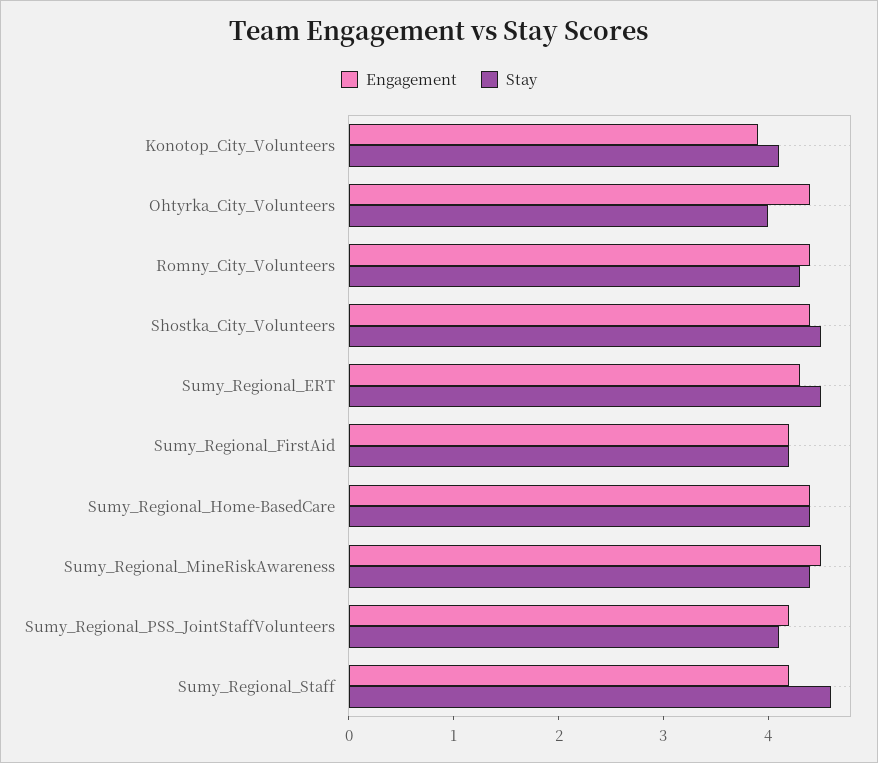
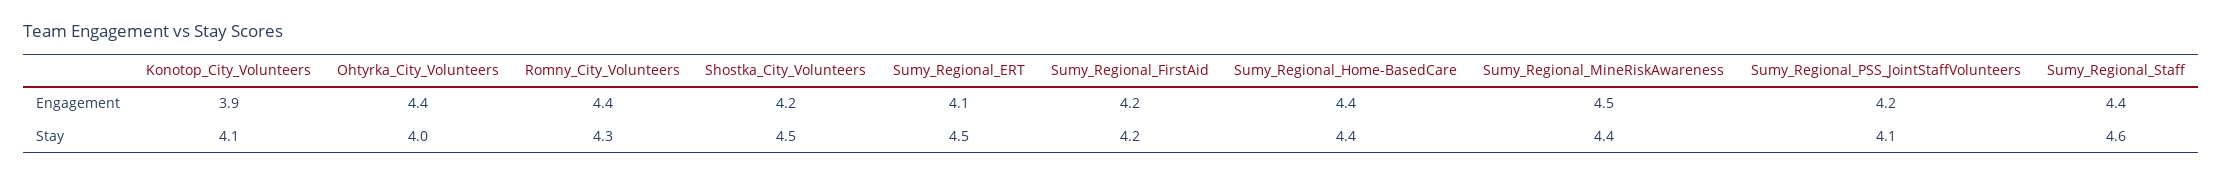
Engagement, Shostka_City_Volunteers: 4.4 -> 4.2
Engagement, Sumy_Regional_ERT: 4.3 -> 4.1
Engagement, Sumy_Regional_Staff: 4.2 -> 4.4

